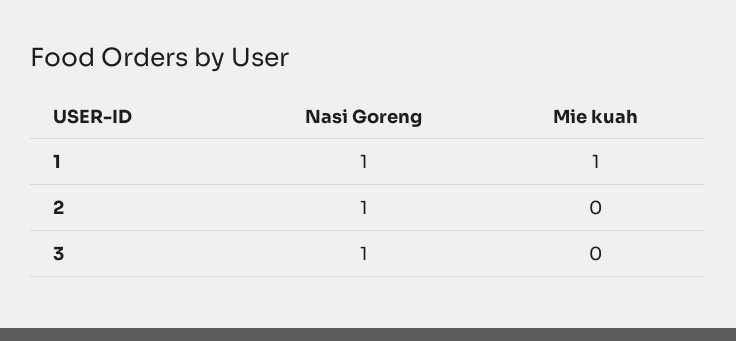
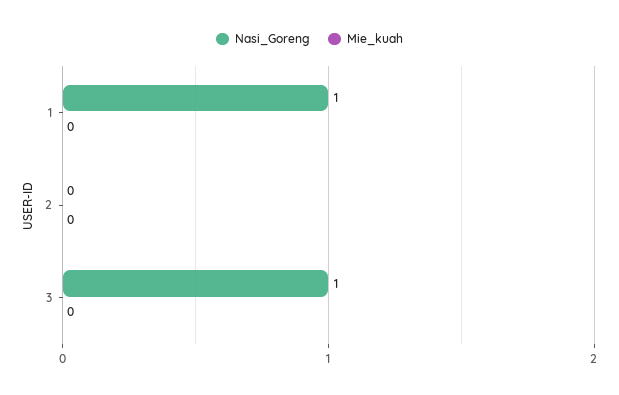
Mie kuah, 1: 1 -> 0
Nasi Goreng, 2: 1 -> 0

